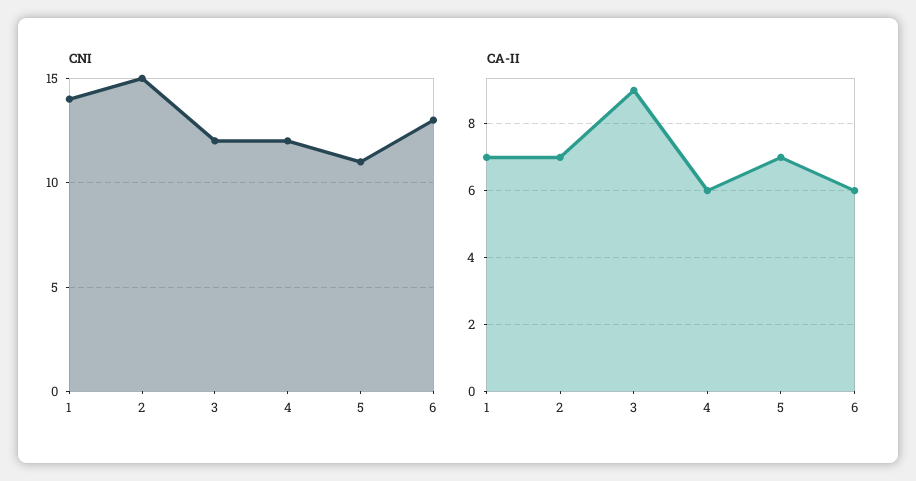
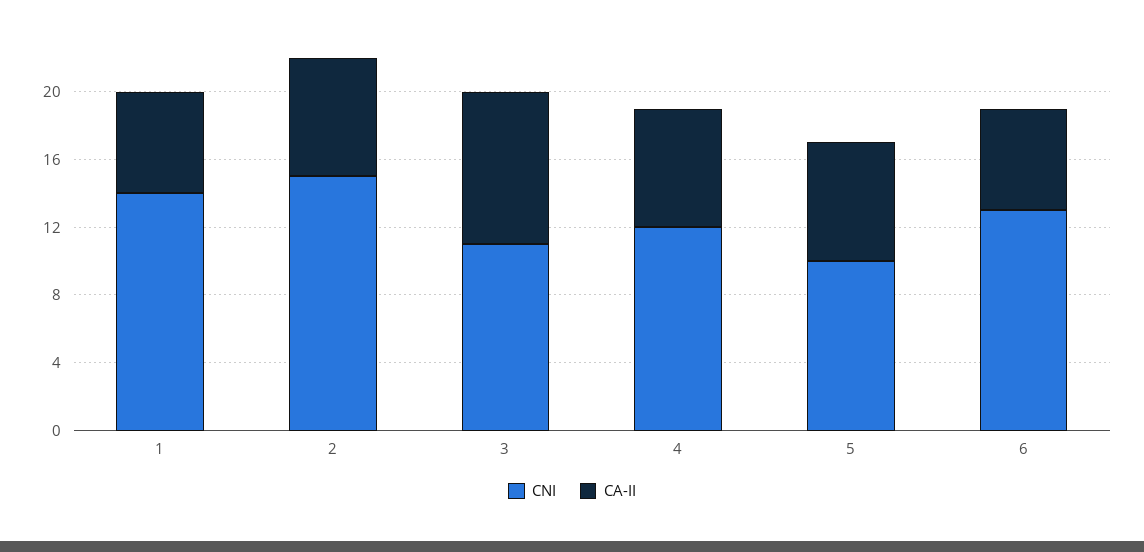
CNI, 3: 12 -> 11
CNI, 5: 11 -> 10
CA-II, 1: 7 -> 6
CA-II, 4: 6 -> 7

